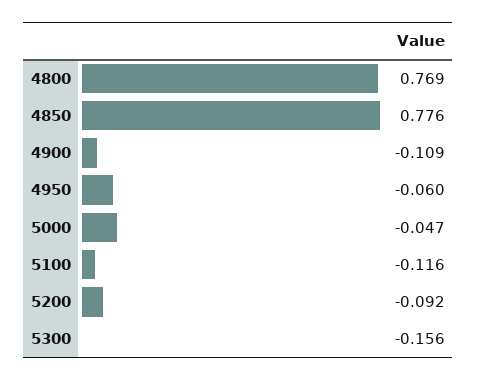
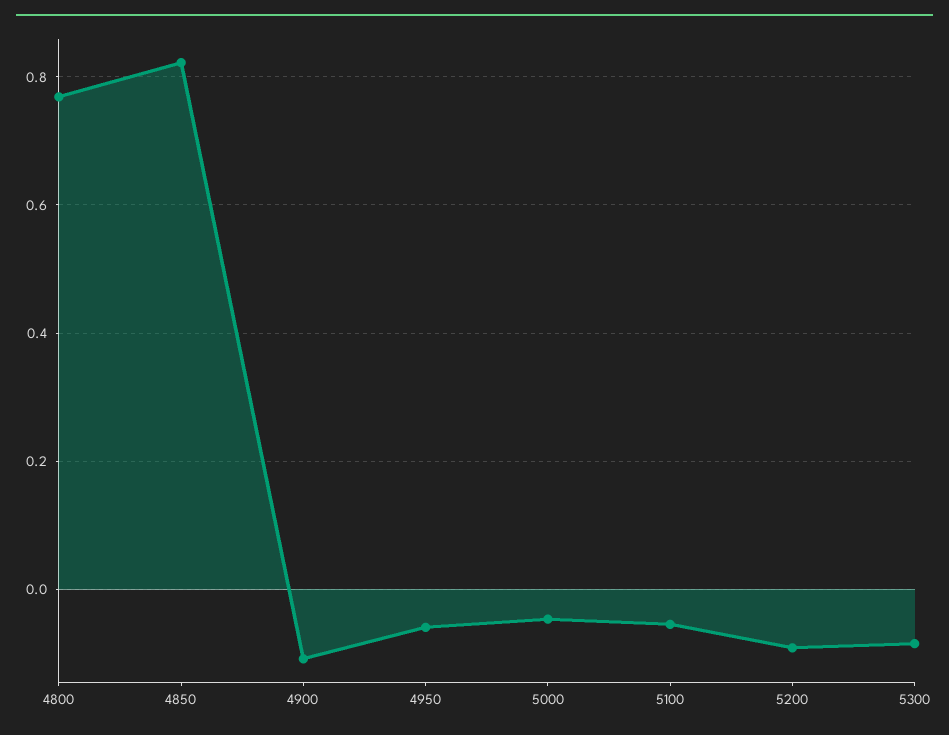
4850: 0.776 -> 0.82
5100: -0.116 -> -0.06
5300: -0.156 -> -0.08

